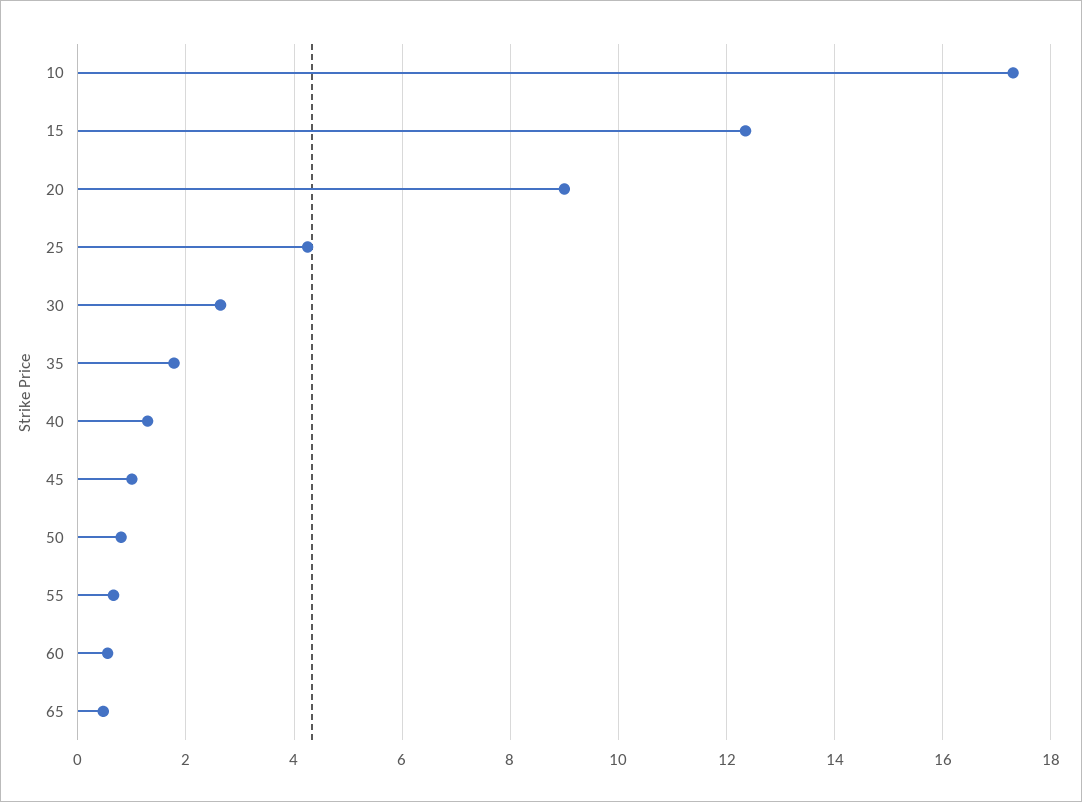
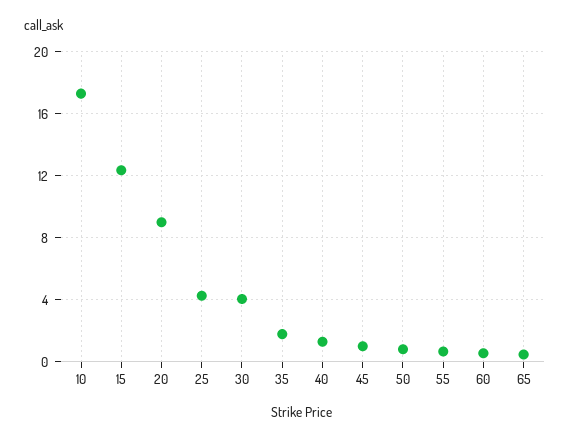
30: 2.6 -> 4

